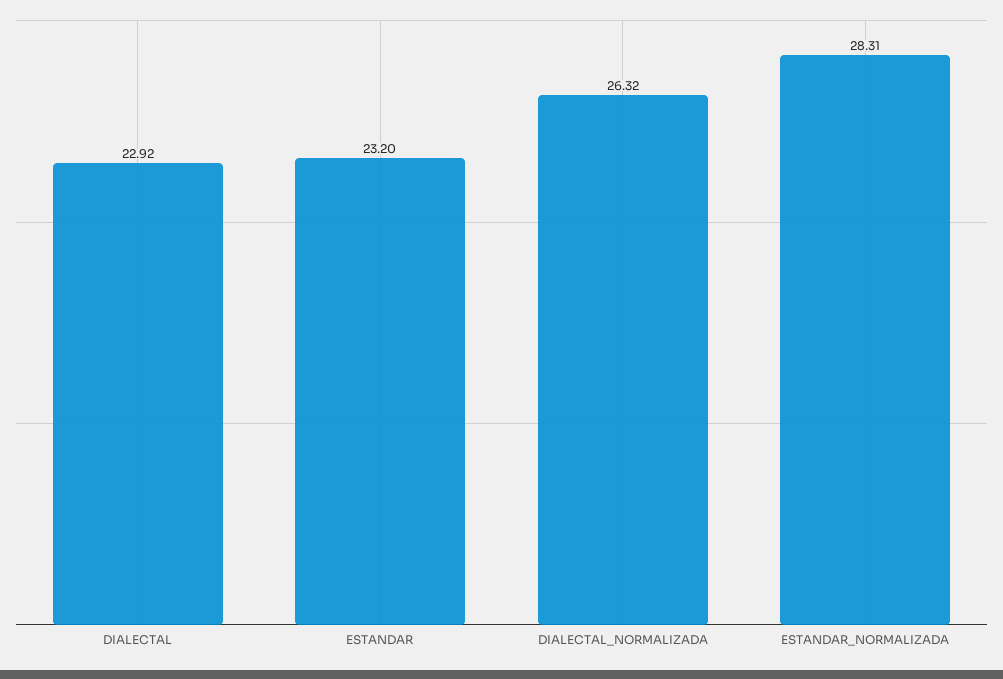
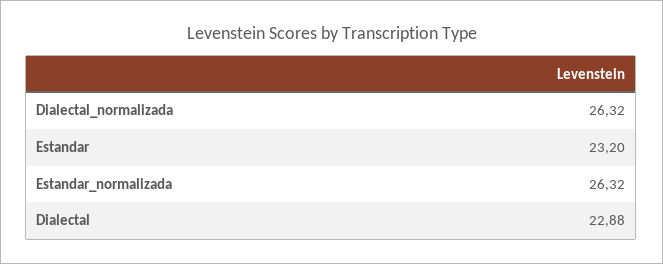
DIALECTAL: 22.92 -> 22.88
ESTANDAR_NORMALIZADA: 28.31 -> 26.32

